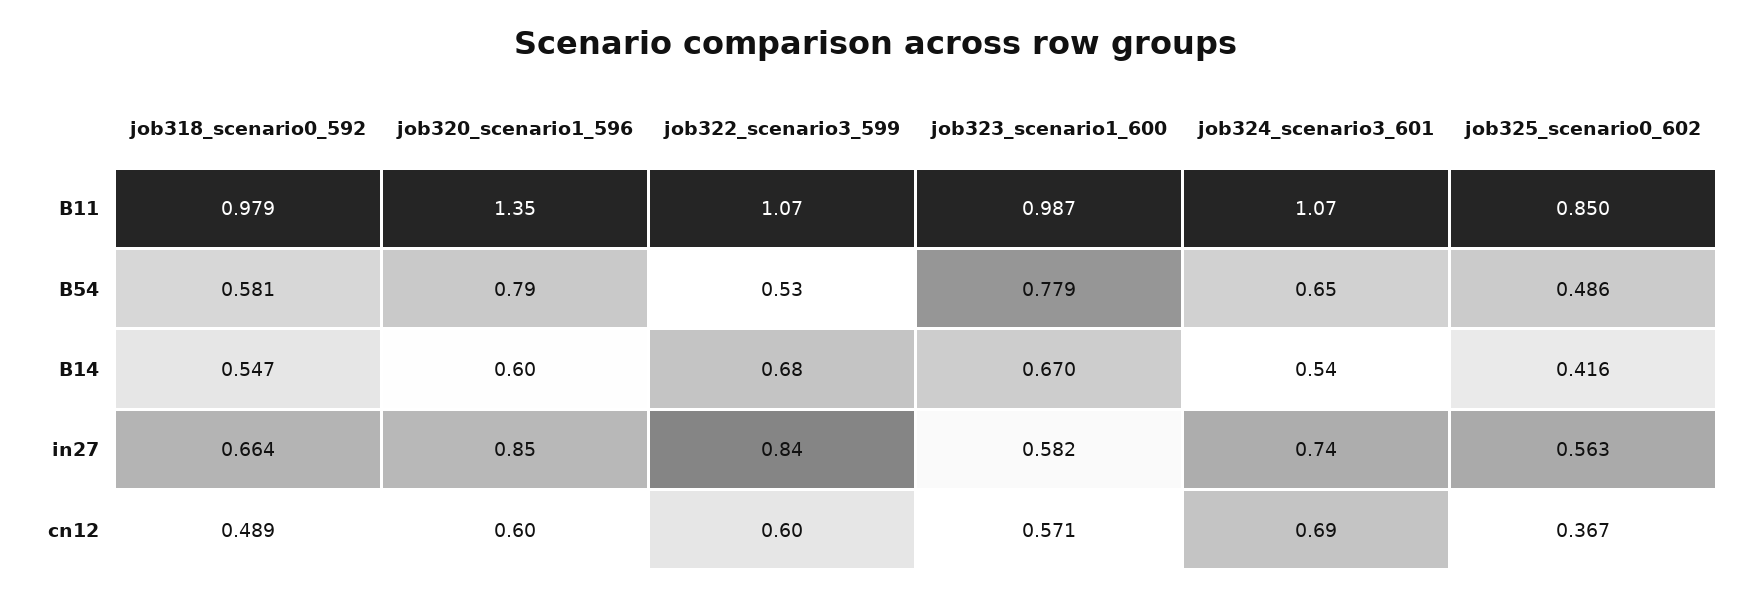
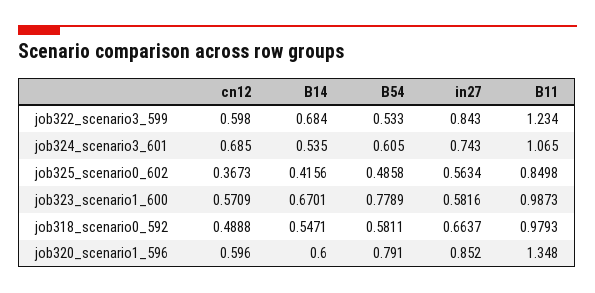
job322_scenario3_599, B11: 1.07 -> 1.234
job324_scenario3_601, B54: 0.65 -> 0.605

